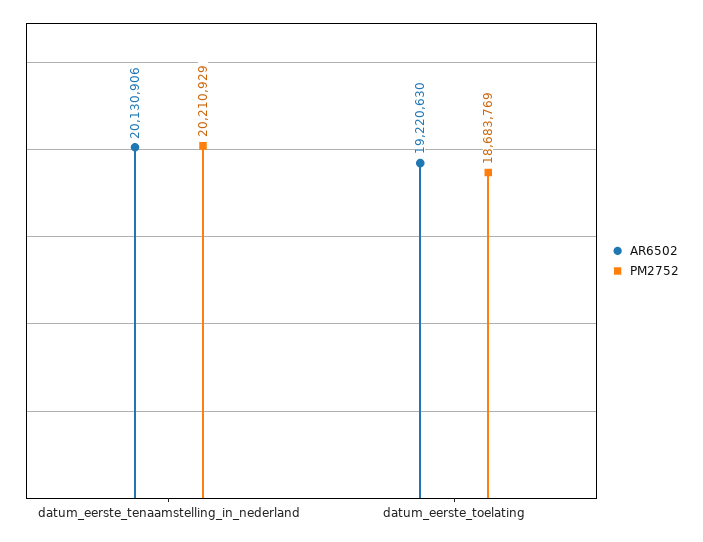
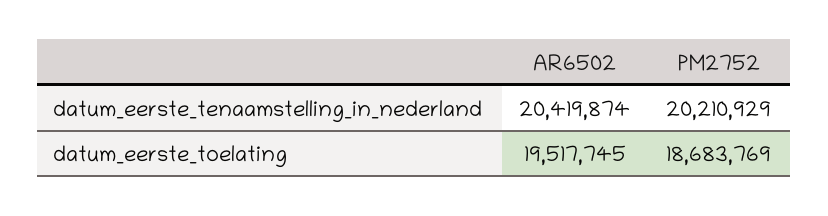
AR6502, datum_eerste_tenaamstelling_in_nederland: 20130906 -> 20419874
AR6502, datum_eerste_toelating: 19220630 -> 19517745

